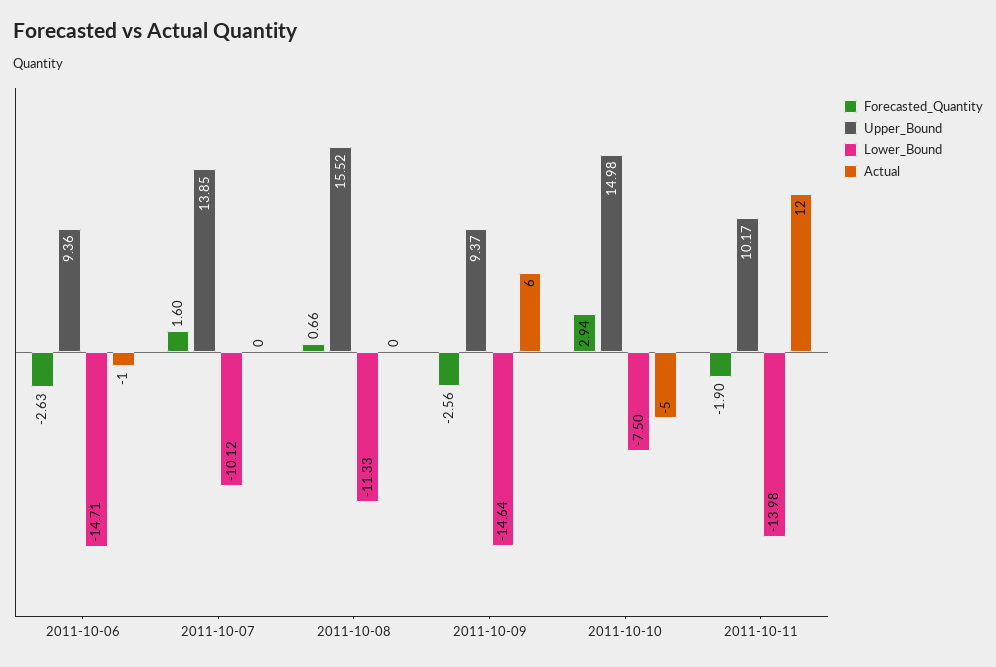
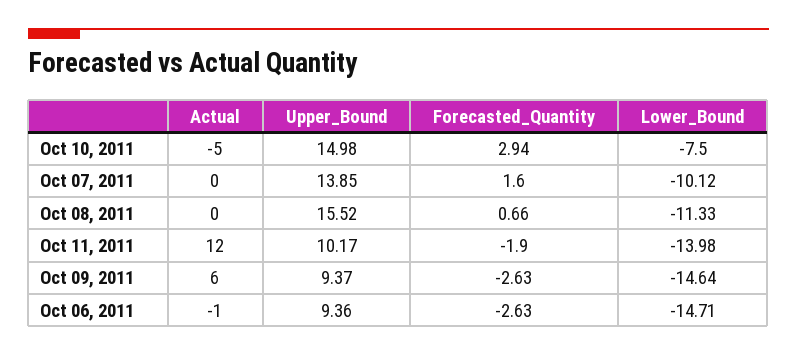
Forecasted_Quantity, 2011-10-09: -2.56 -> -2.63

